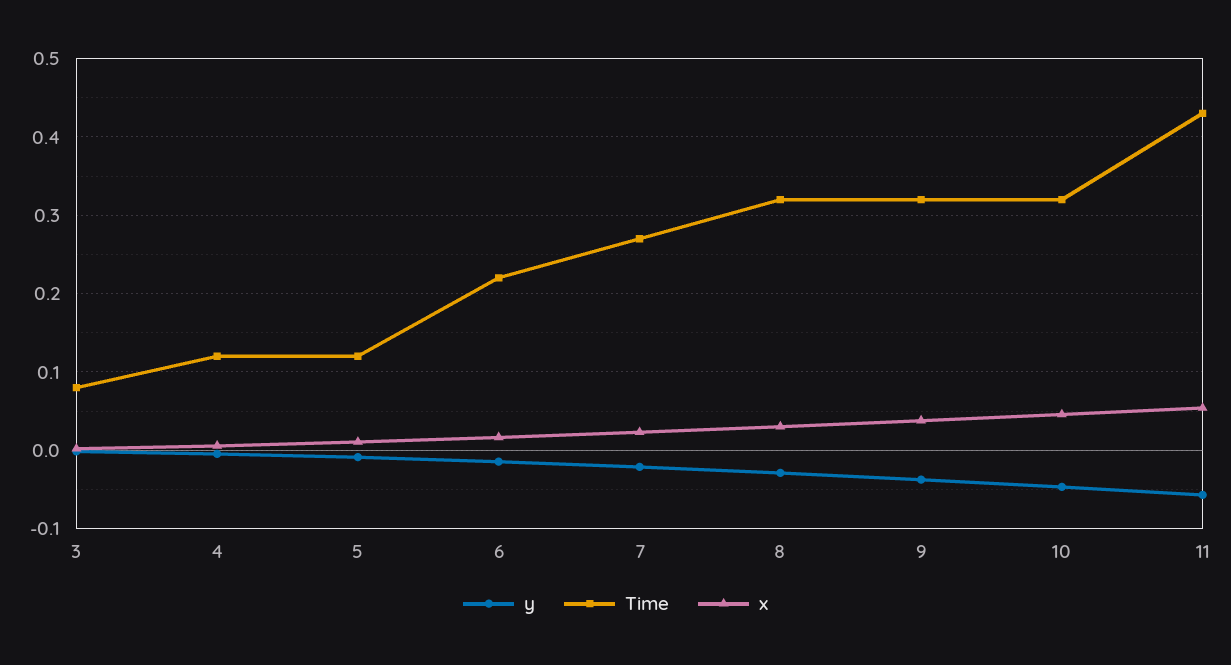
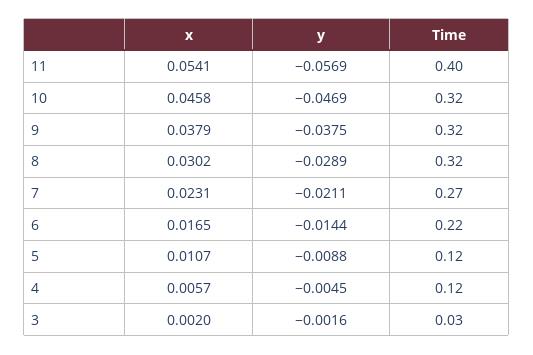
Time, 3: 0.08 -> 0.03
Time, 11: 0.43 -> 0.4

